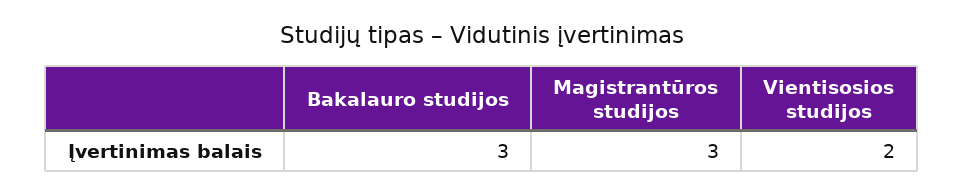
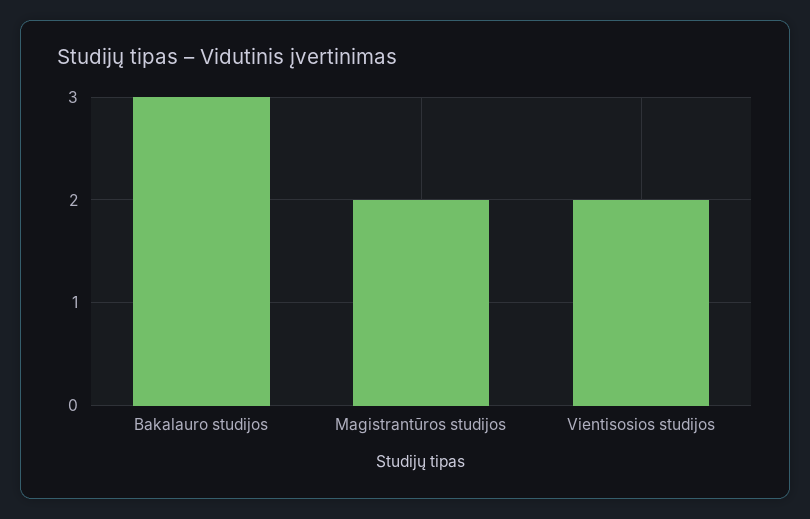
Magistrantūros studijos: 3 -> 2

